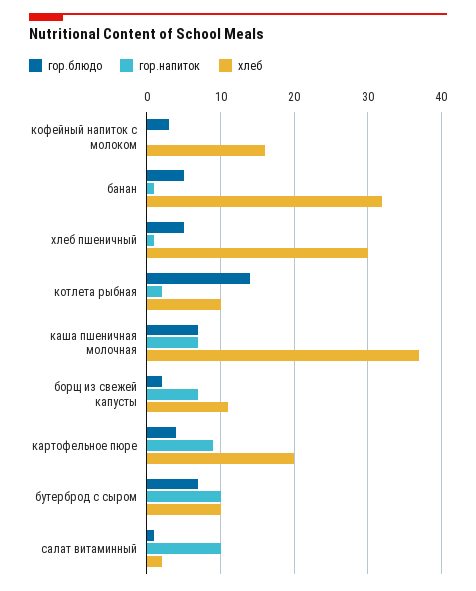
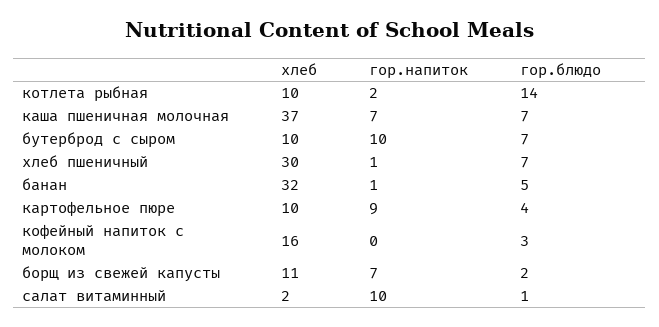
гор.блюдо, хлеб пшеничный: 5 -> 7
хлеб, картофельное пюре: 20 -> 10

